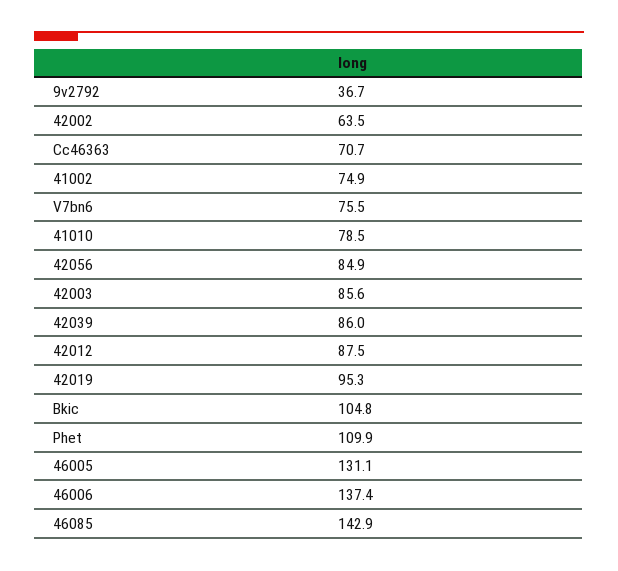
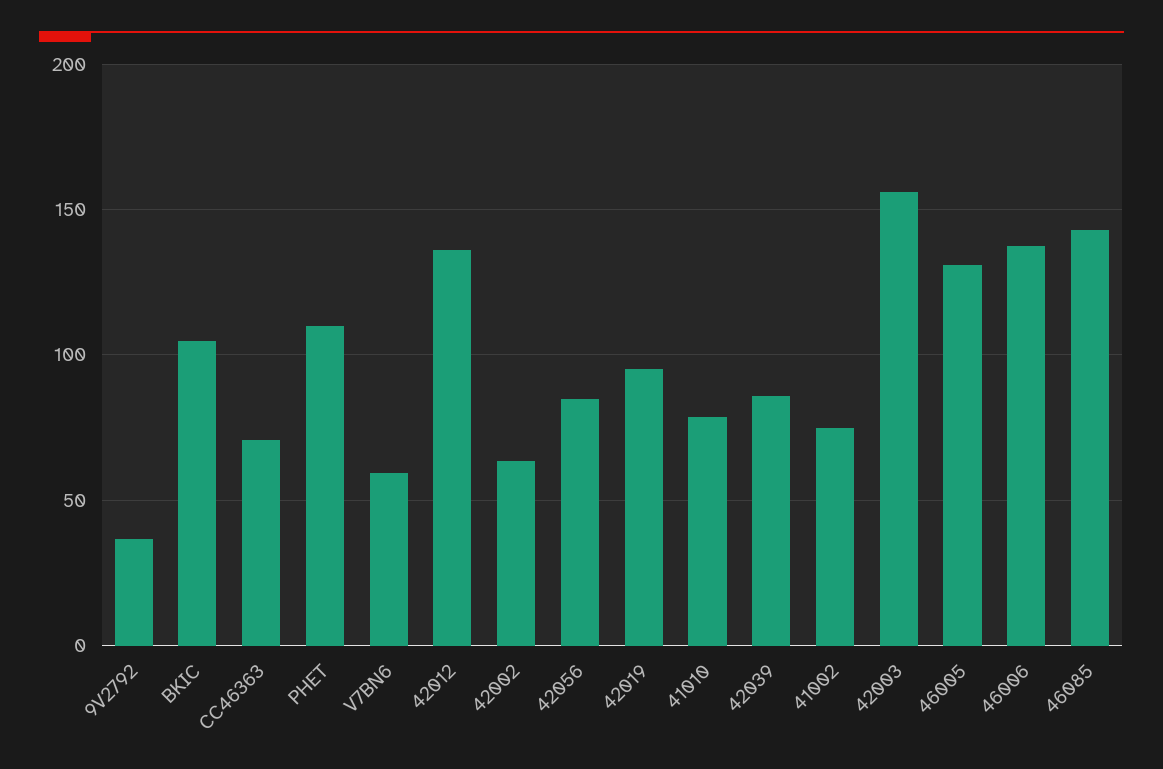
V7bn6: 75.5 -> 60
42003: 85.6 -> 155
42012: 87.5 -> 135

